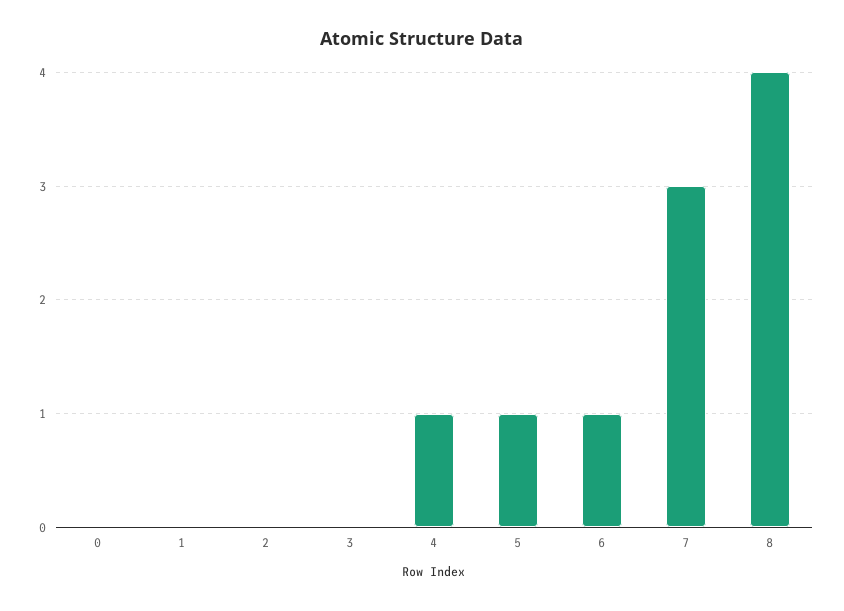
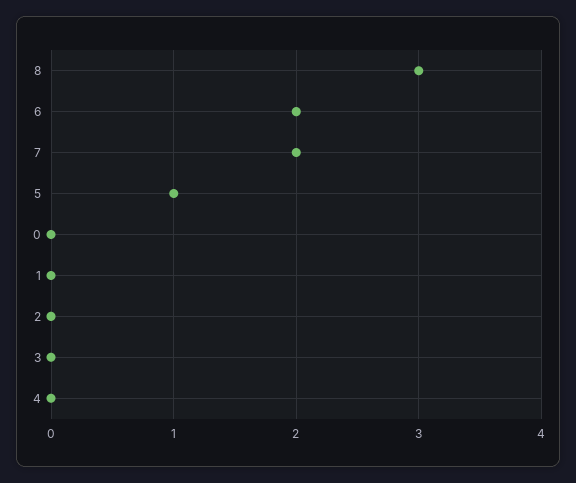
4: 1 -> 0
6: 1 -> 2
7: 3 -> 2
8: 4 -> 3

